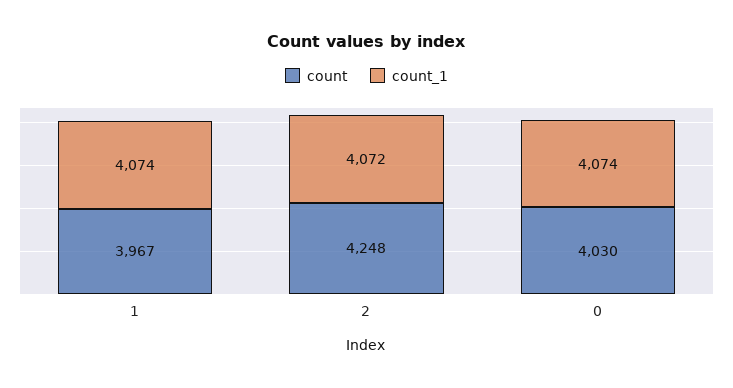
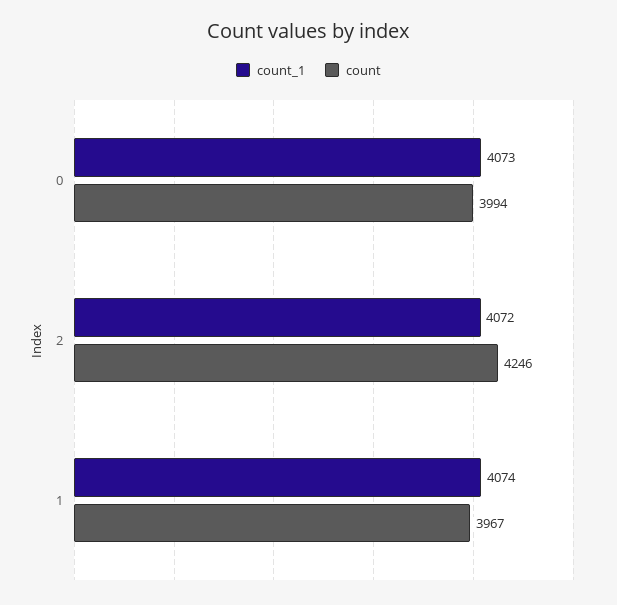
count, 2: 4248 -> 4246
count, 0: 4030 -> 3994
count_1, 0: 4074 -> 4073

